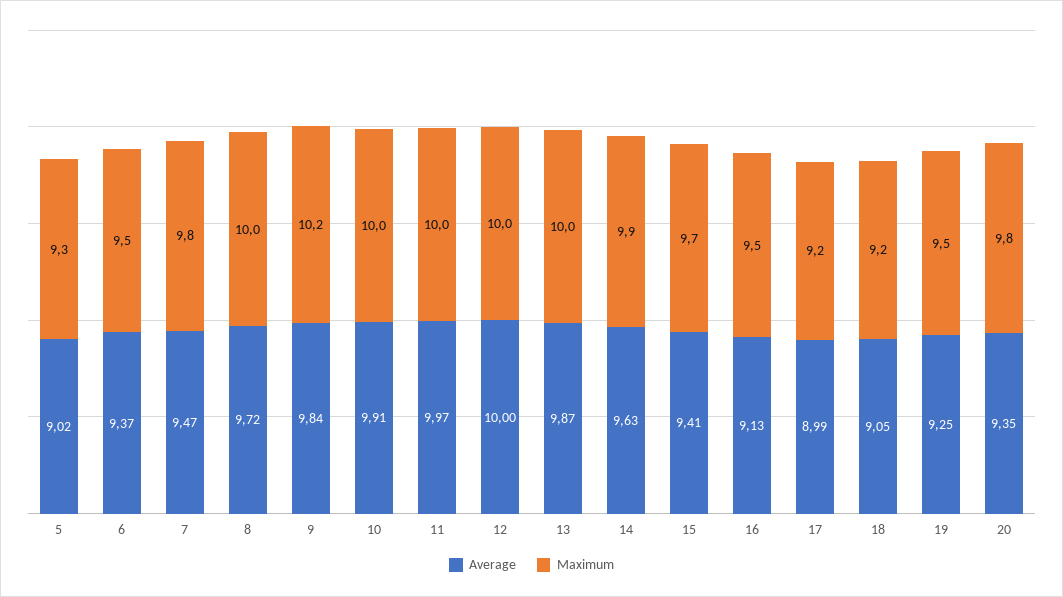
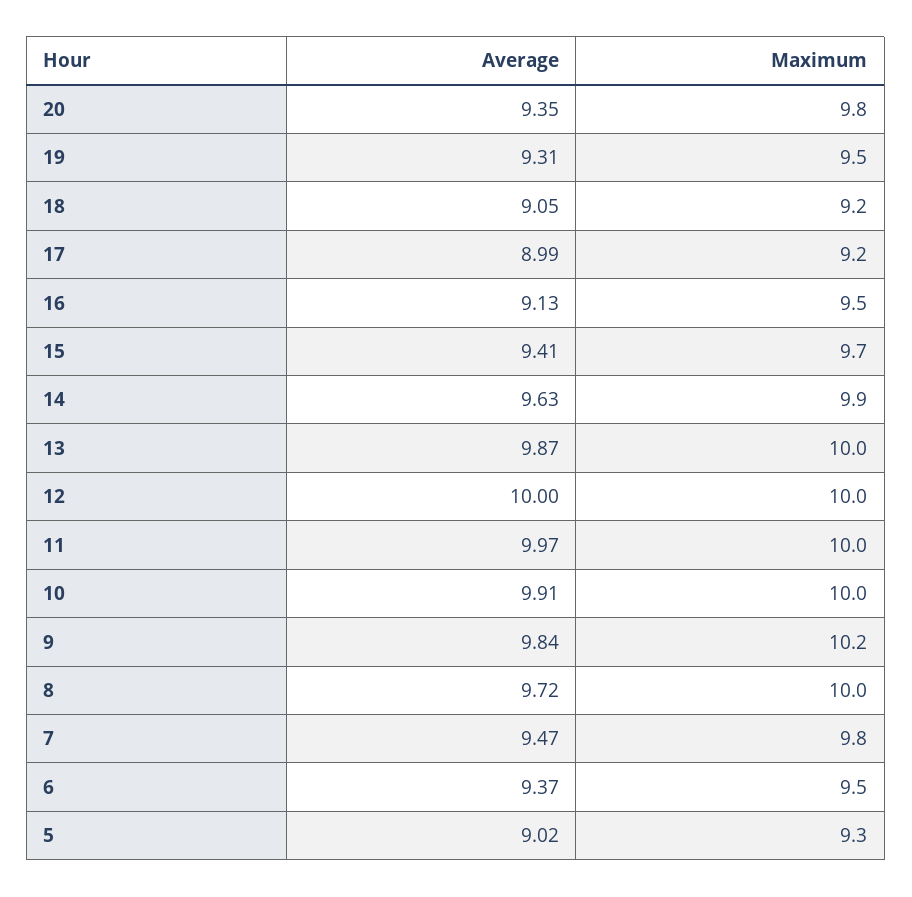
Average, 19: 9.25 -> 9.31

